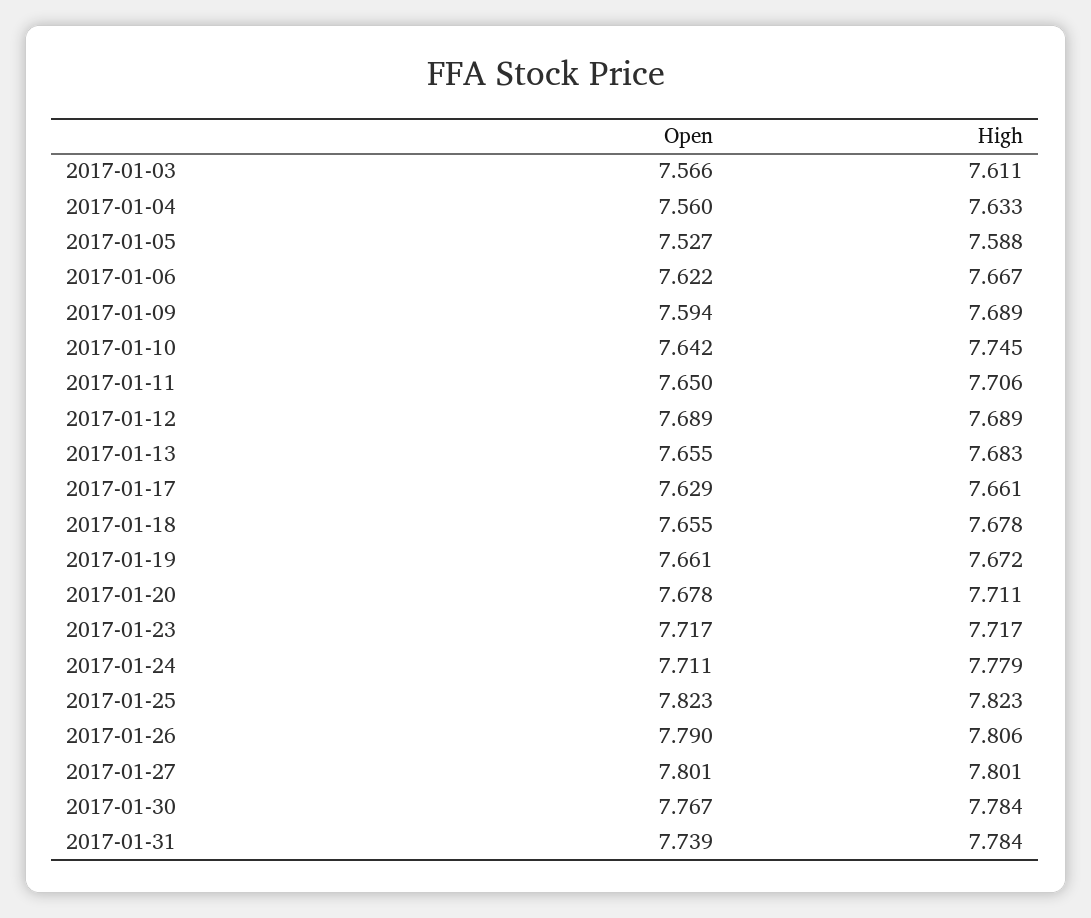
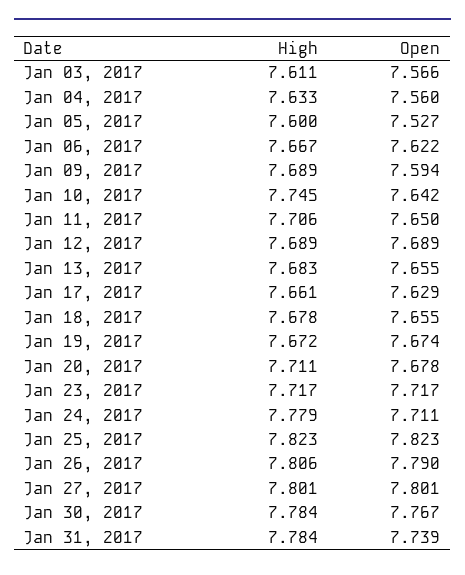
High, 2017-01-05: 7.588 -> 7.6
Open, 2017-01-19: 7.661 -> 7.674

